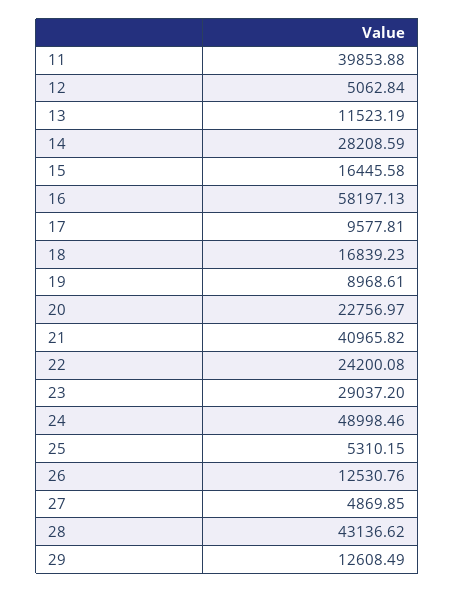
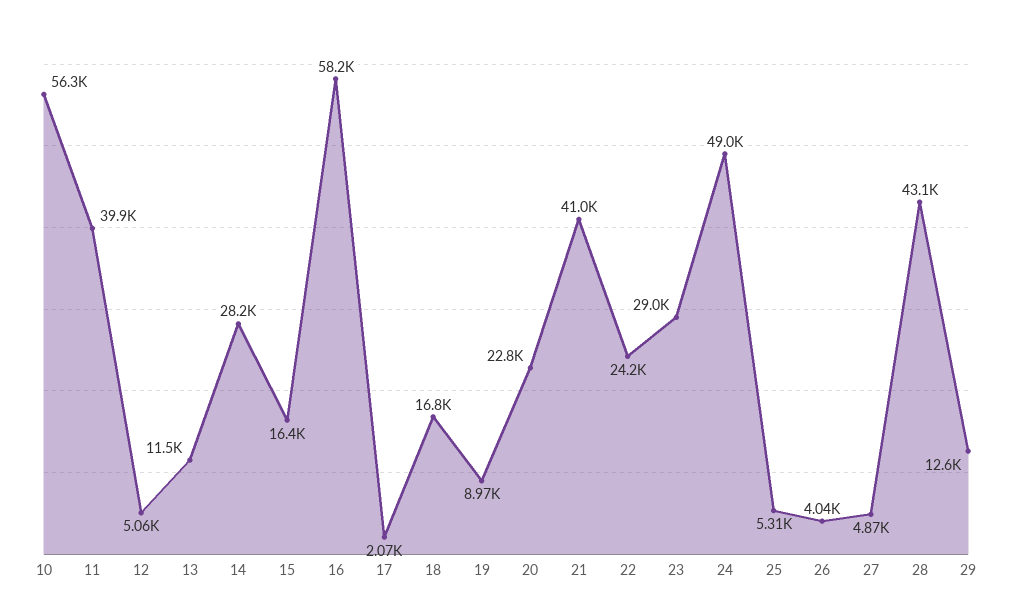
17: 9577.81 -> 2070
26: 12530.76 -> 4040
10: none -> 56300

